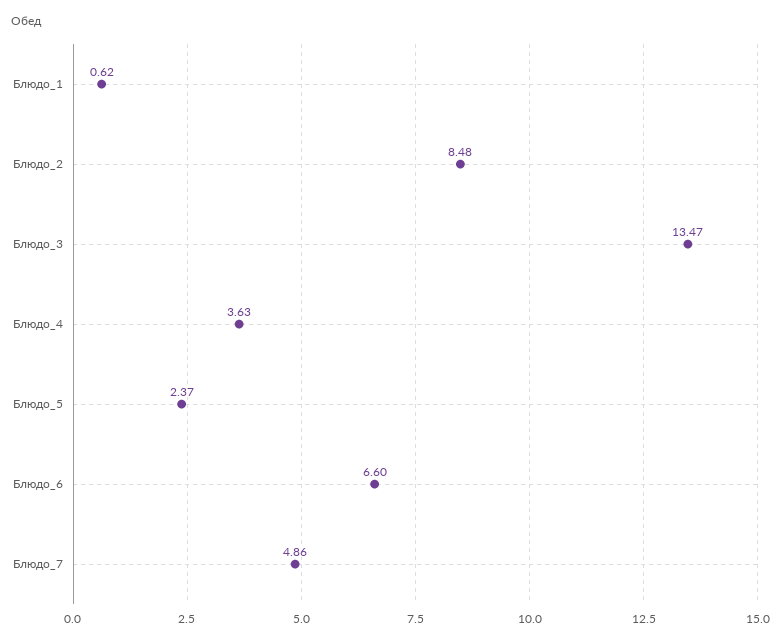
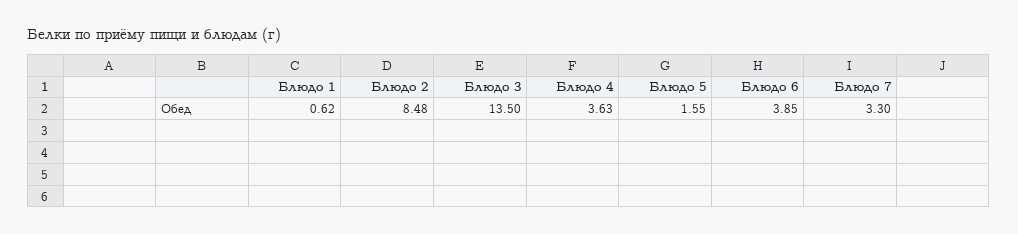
Блюдо_3: 13.47 -> 13.5
Блюдо_5: 2.37 -> 1.55
Блюдо_6: 6.6 -> 3.85
Блюдо_7: 4.86 -> 3.3

